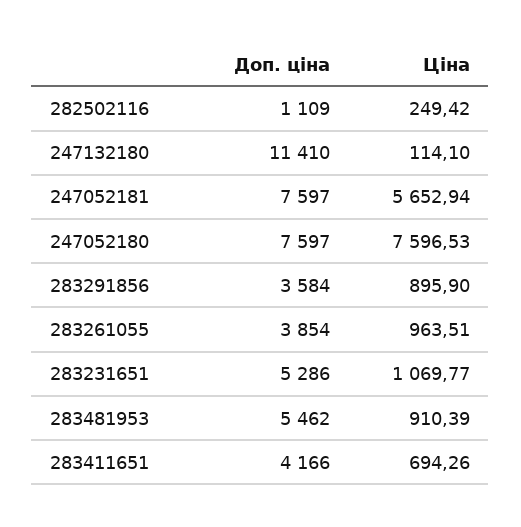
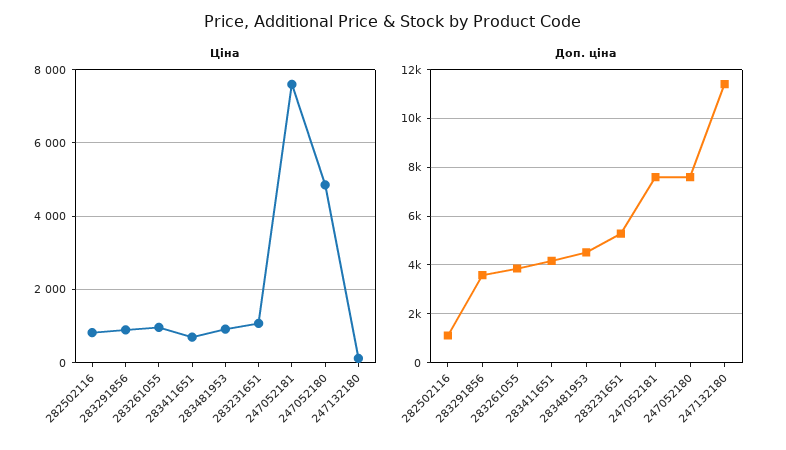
Ціна, 282502116: 249.42 -> 800
Ціна, 247052181: 5652.94 -> 7600
Ціна, 247052180: 7596.53 -> 4800
Доп. ціна, 283481953: 5462 -> 4500

